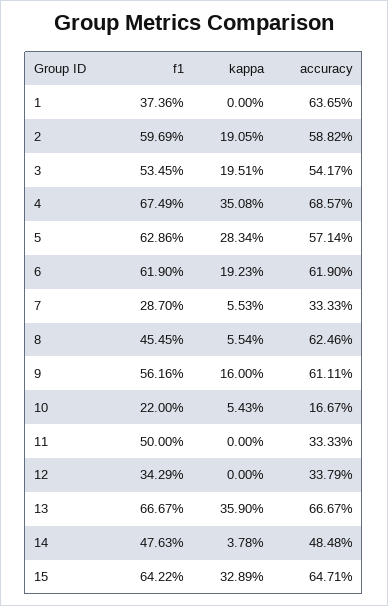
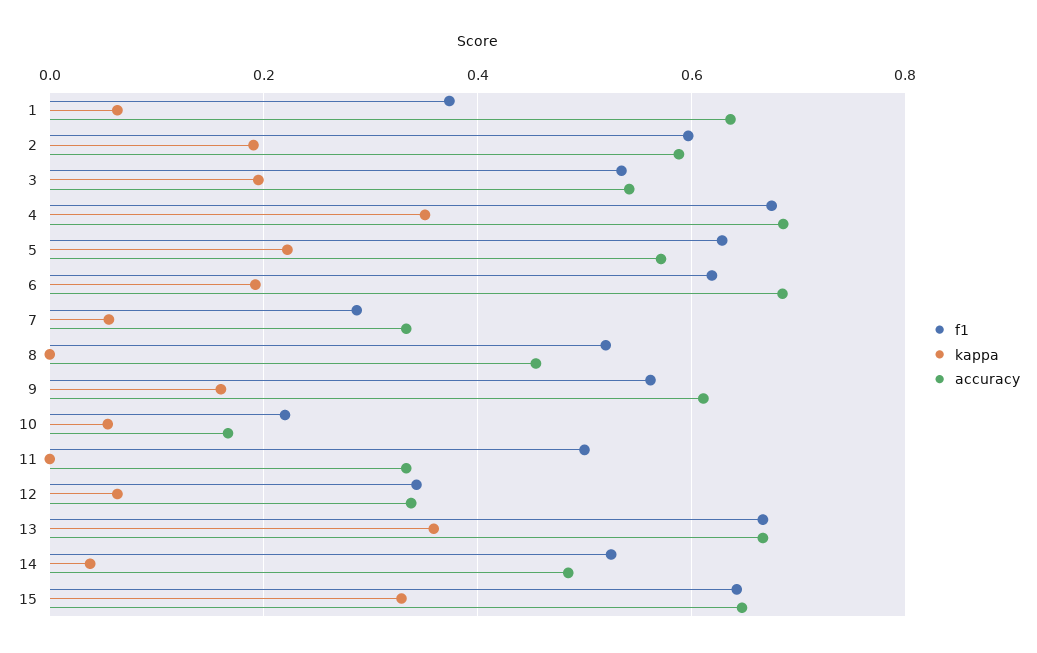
kappa, 1: 0 -> 0.06
kappa, 5: 0.2834 -> 0.22
accuracy, 6: 0.619 -> 0.68
f1, 8: 0.4545 -> 0.52
kappa, 8: 0.0554 -> 0
accuracy, 8: 0.6246 -> 0.46
kappa, 12: 0 -> 0.06
f1, 14: 0.4763 -> 0.52

